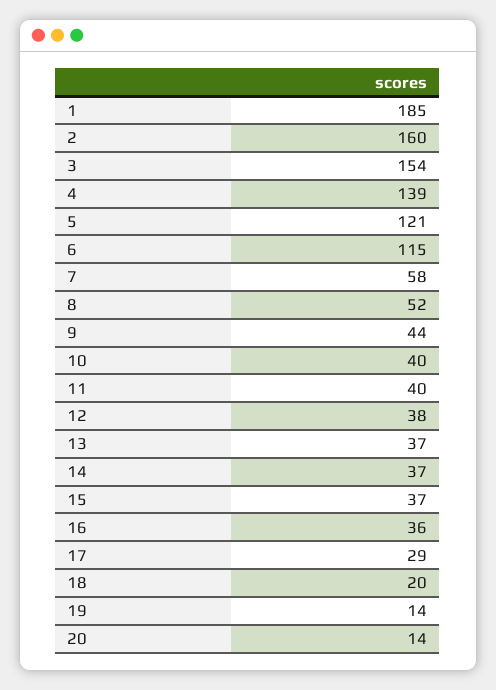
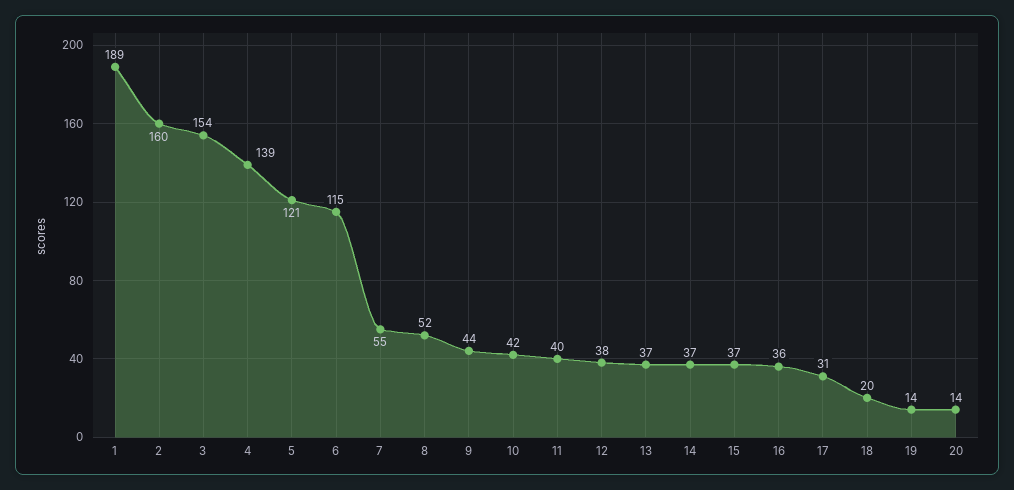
1: 185 -> 189
7: 58 -> 55
10: 40 -> 42
17: 29 -> 31

